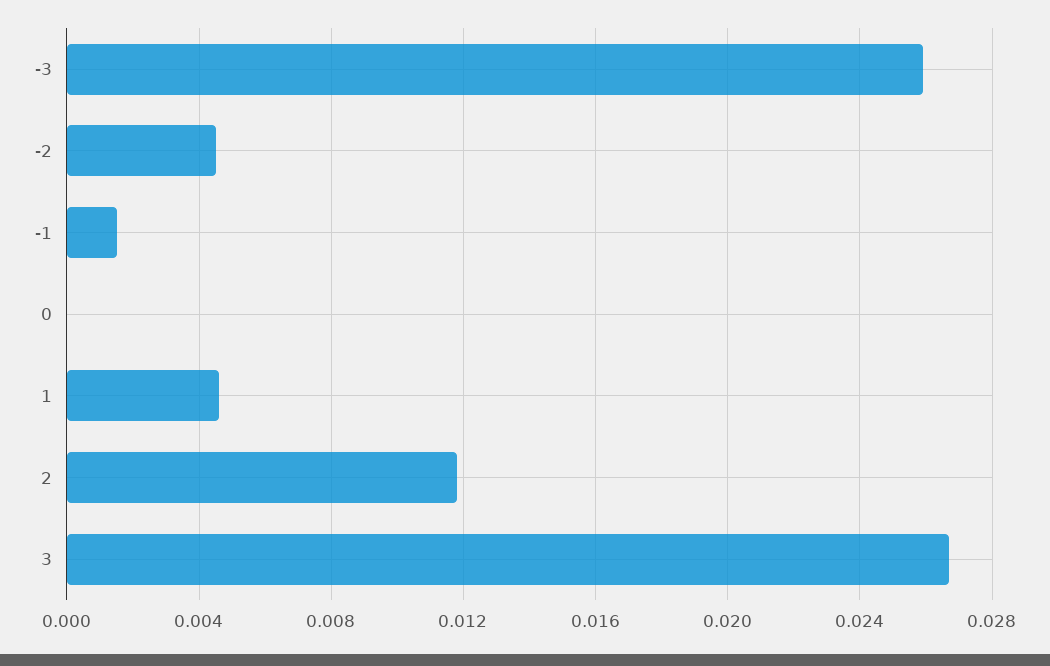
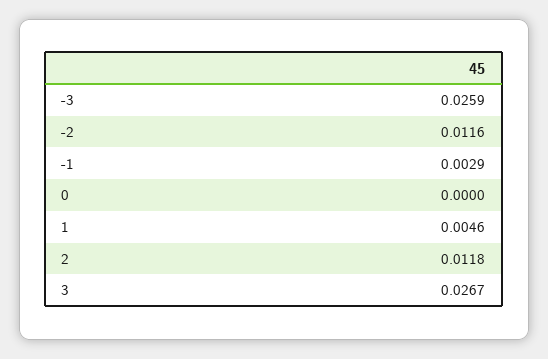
-2: 0.0045 -> 0.0116
-1: 0.0015 -> 0.0029

